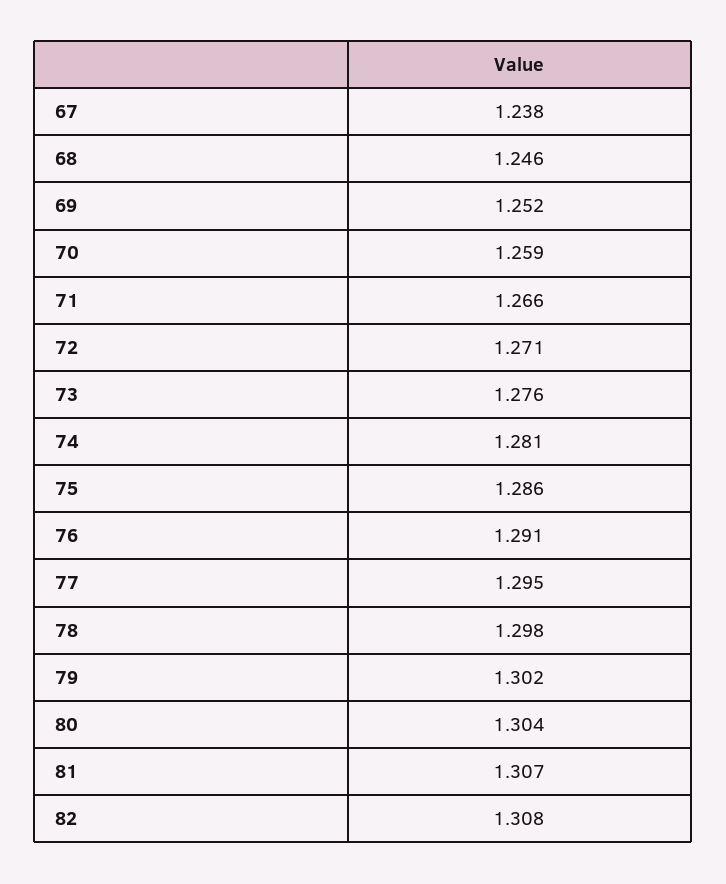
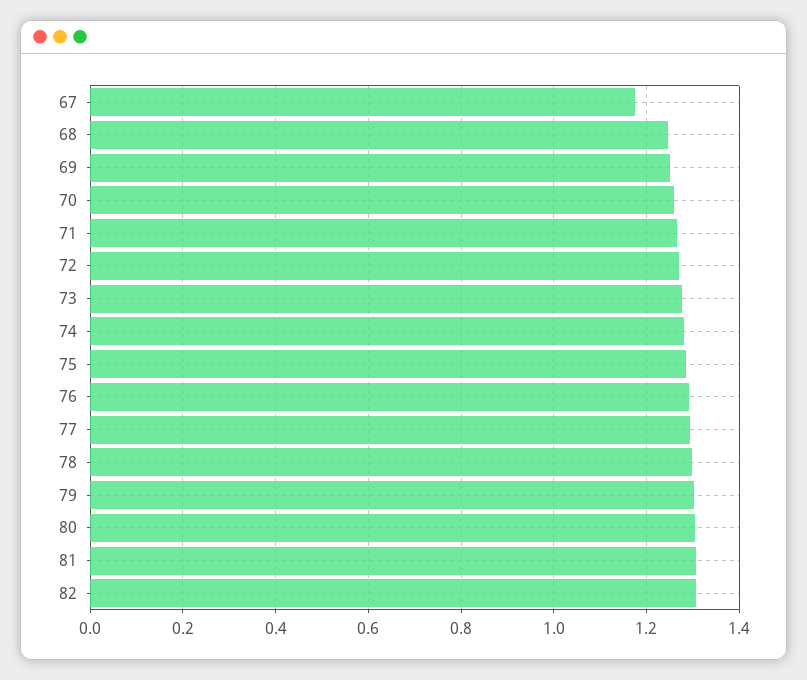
67: 1.238 -> 1.18

